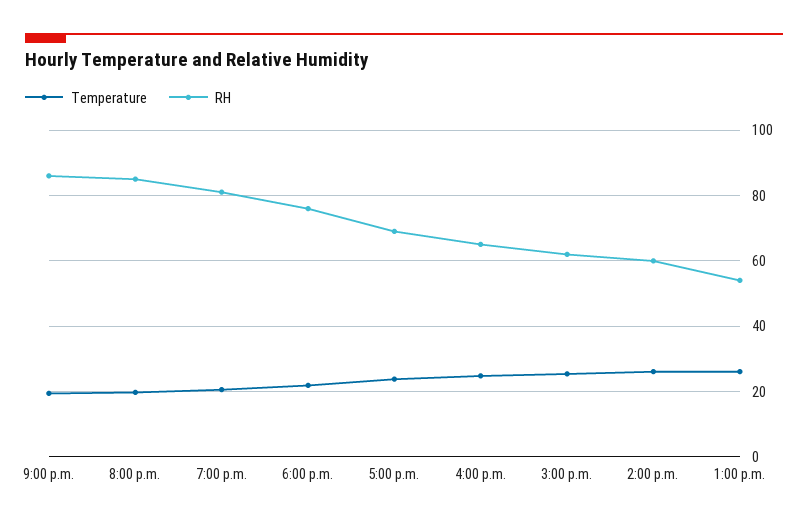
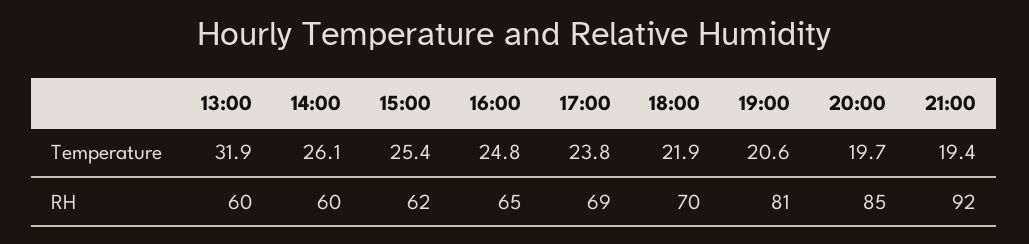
RH, 9:00 p.m.: 86 -> 92
RH, 6:00 p.m.: 76 -> 70
Temperature, 1:00 p.m.: 26 -> 31.9
RH, 1:00 p.m.: 54 -> 60

